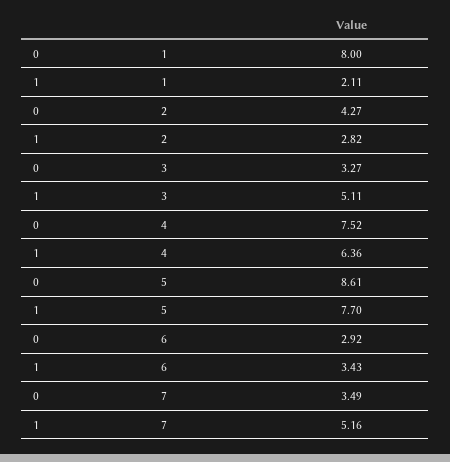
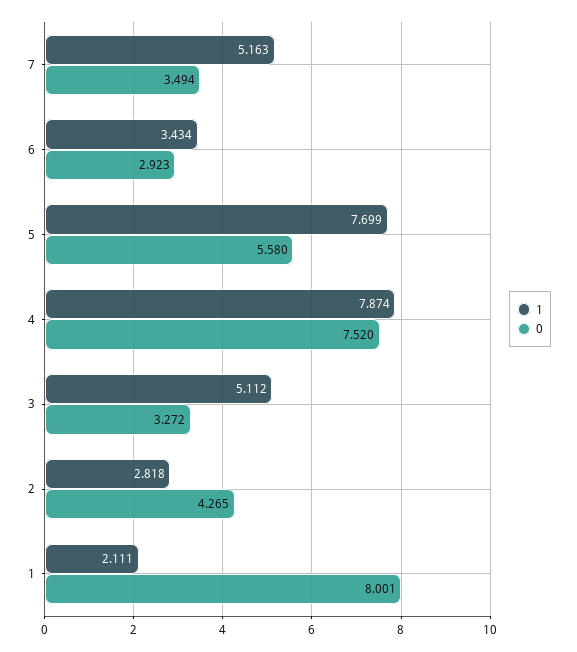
1, 4: 6.36 -> 7.874
0, 5: 8.61 -> 5.58

